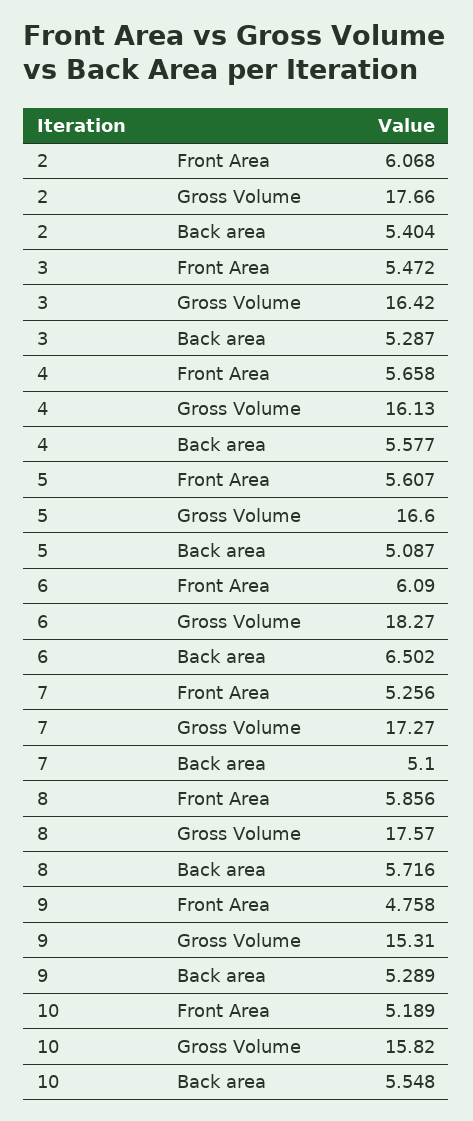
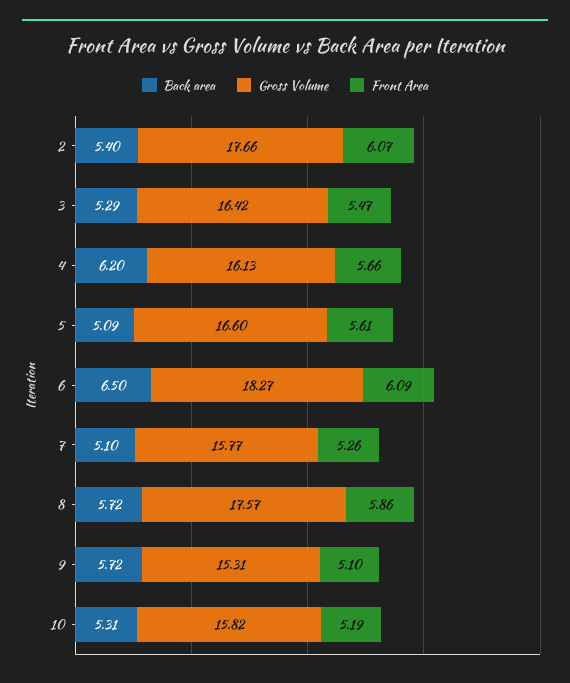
Back area, 4: 5.577 -> 6.2
Gross Volume, 7: 17.27 -> 15.77
Front Area, 9: 4.758 -> 5.1
Back area, 9: 5.289 -> 5.72
Back area, 10: 5.548 -> 5.31

